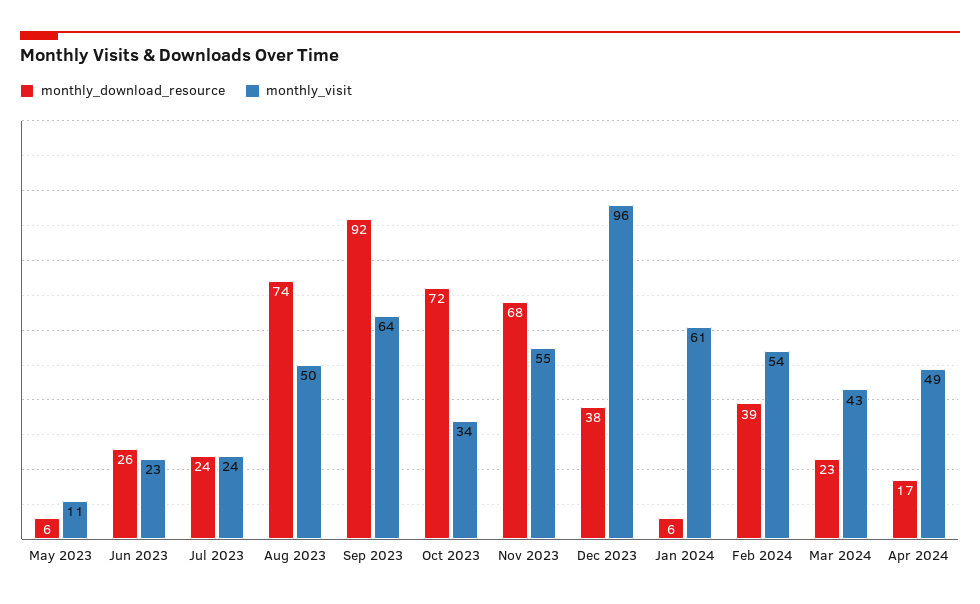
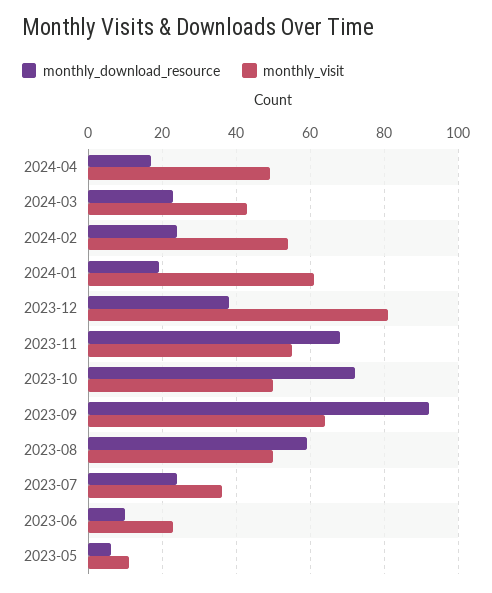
monthly_download_resource, Jun 2023: 26 -> 10
monthly_visit, Jul 2023: 24 -> 35
monthly_download_resource, Aug 2023: 74 -> 60
monthly_visit, Oct 2023: 34 -> 50
monthly_visit, Dec 2023: 96 -> 80
monthly_download_resource, Jan 2024: 6 -> 20
monthly_download_resource, Feb 2024: 39 -> 25

